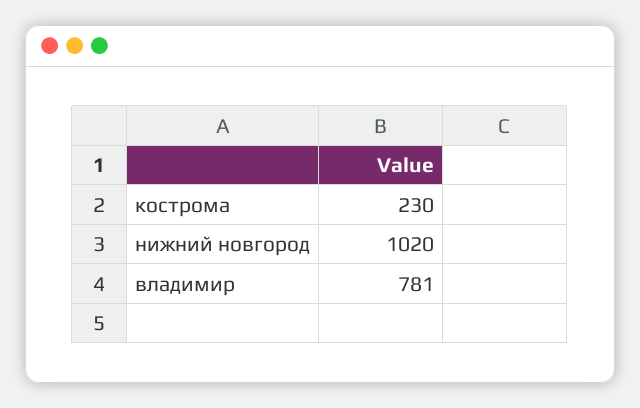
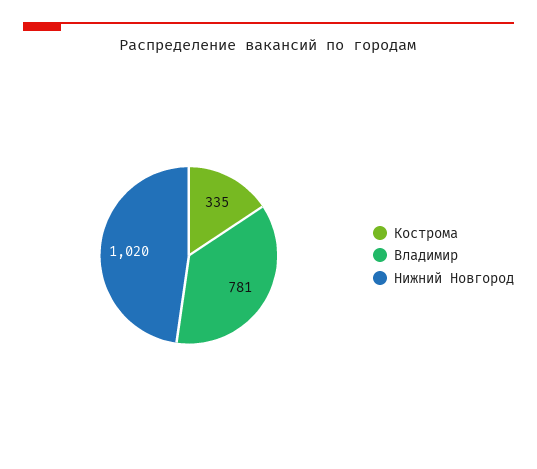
кострома: 230 -> 335

